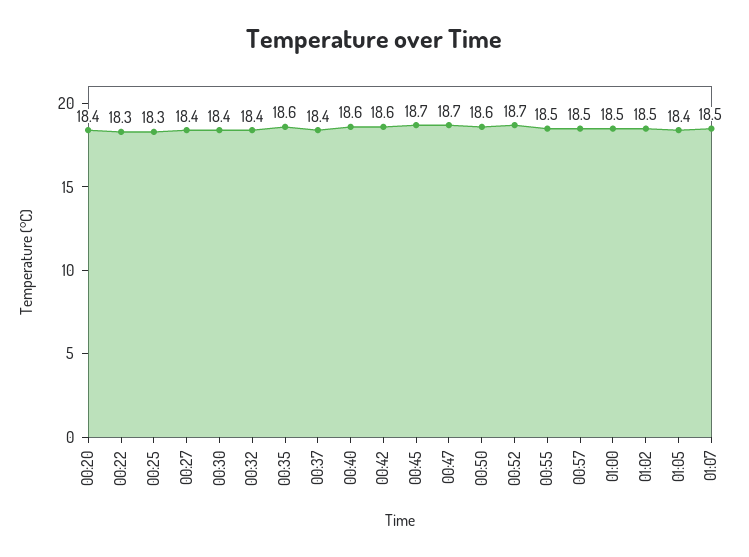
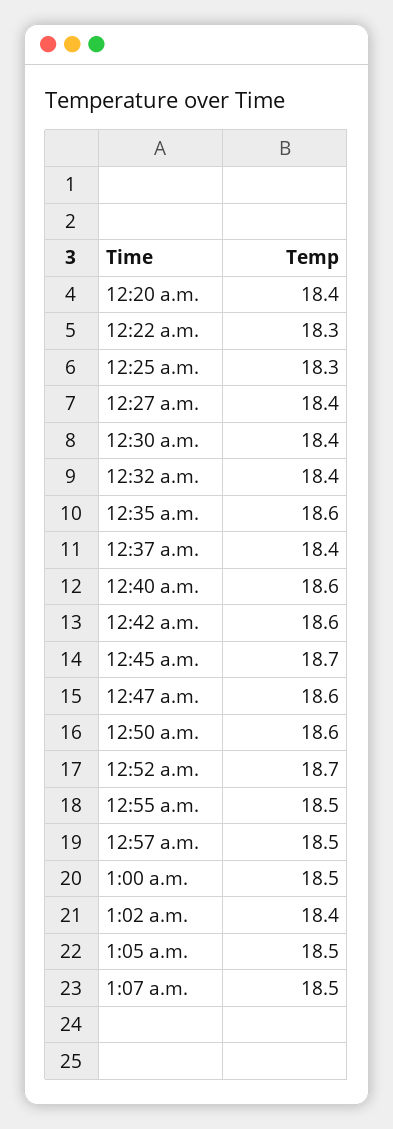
00:47: 18.7 -> 18.6
01:02: 18.5 -> 18.4
01:05: 18.4 -> 18.5

